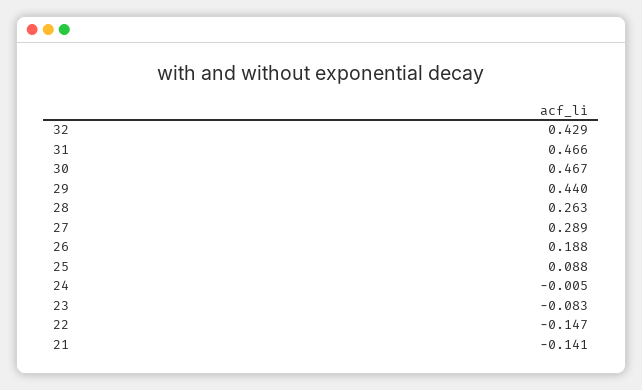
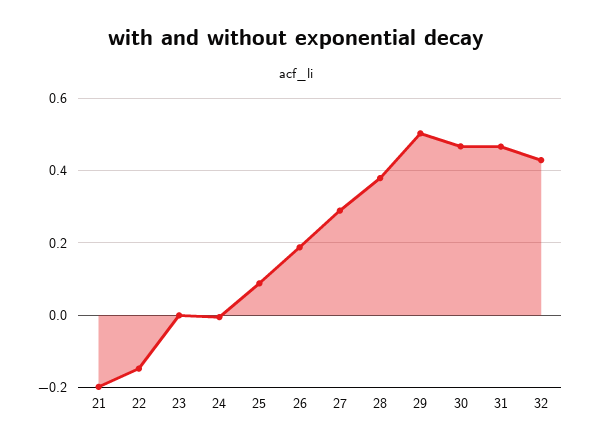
29: 0.44 -> 0.5
28: 0.263 -> 0.38
23: -0.083 -> 0
21: -0.141 -> -0.2

